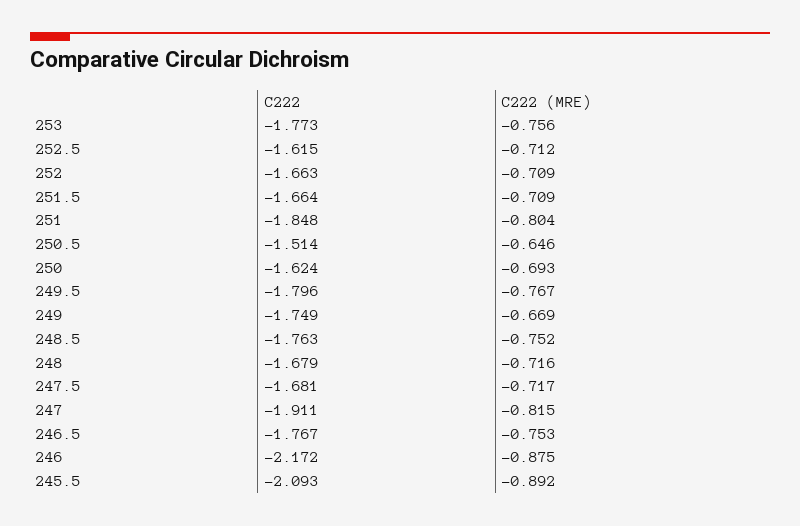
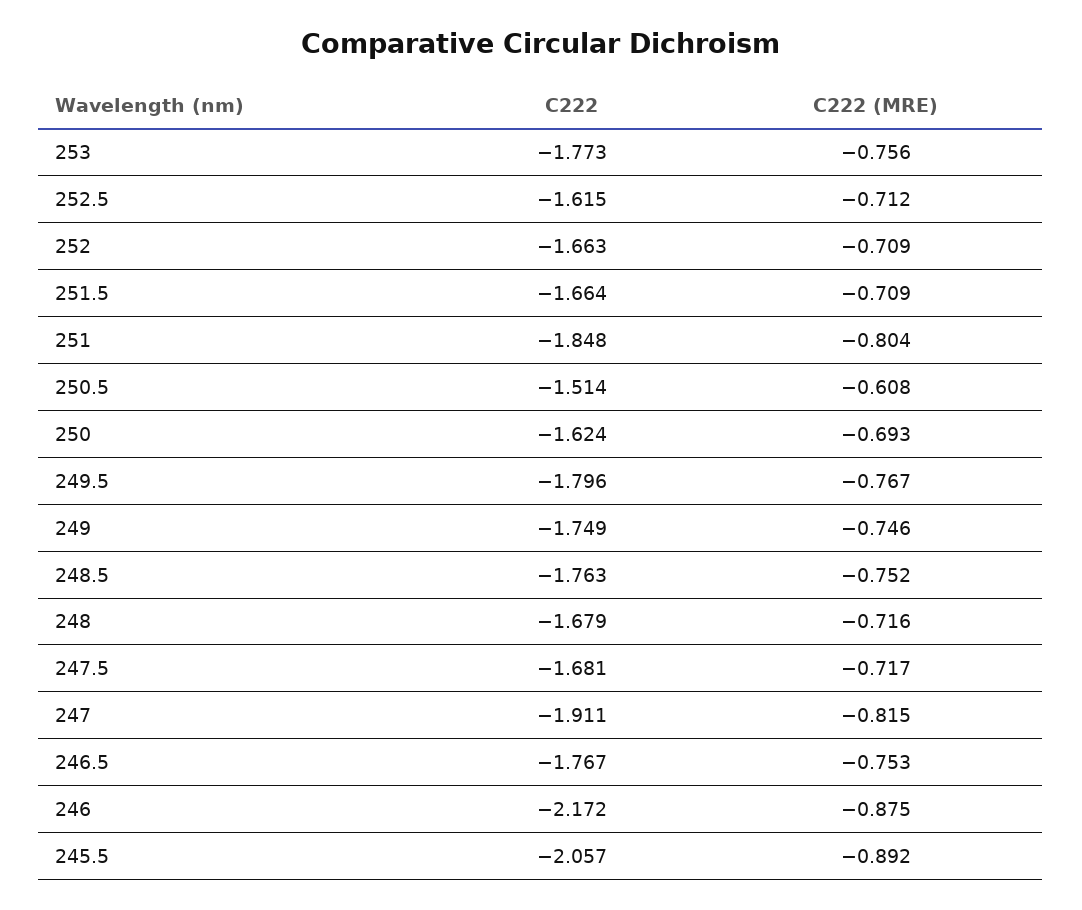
C222 (MRE), 250.5: -0.646 -> -0.608
C222 (MRE), 249: -0.669 -> -0.746
C222, 245.5: -2.093 -> -2.057

